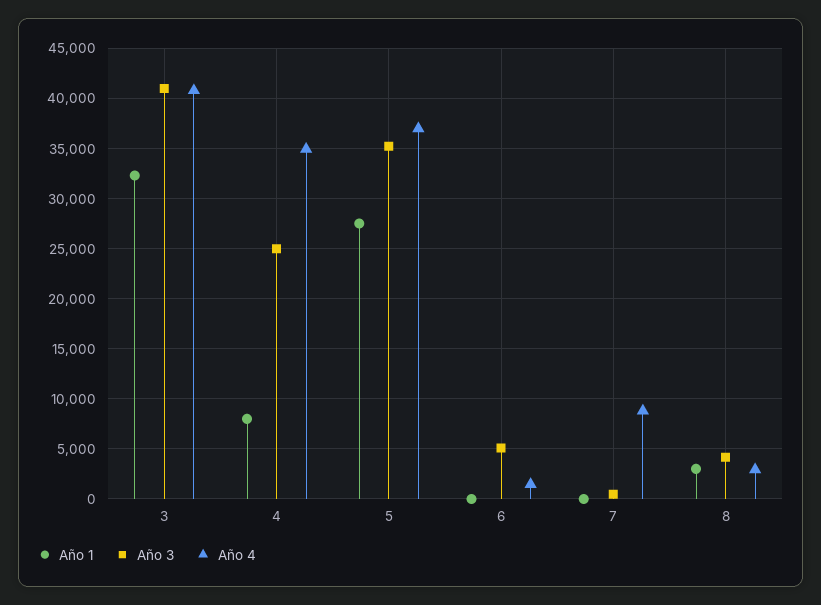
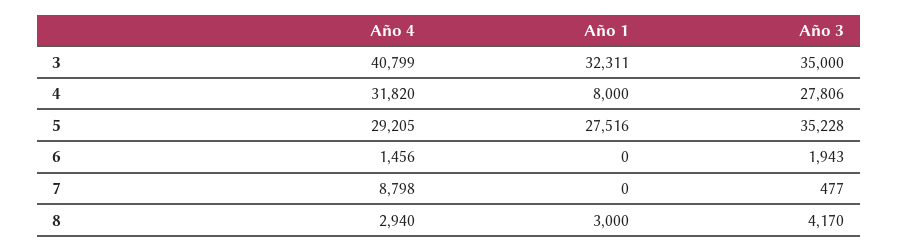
Año 3, 3: 41000 -> 35000
Año 3, 4: 25000 -> 27806
Año 4, 4: 35000 -> 31820
Año 4, 5: 37000 -> 29205
Año 3, 6: 5000 -> 1943

